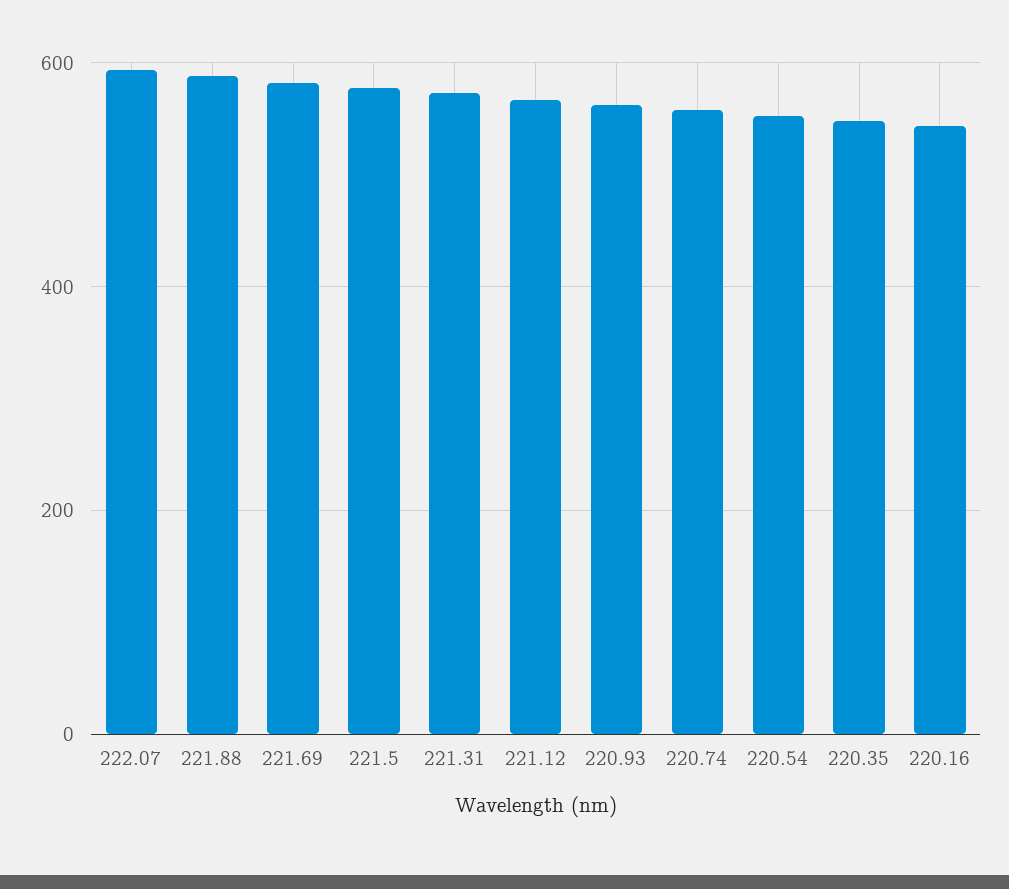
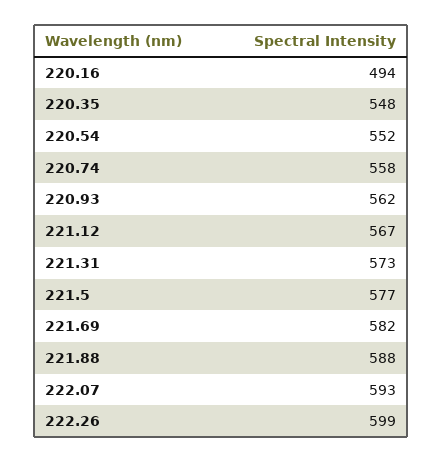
220.16: 540 -> 494
222.26: none -> 599

